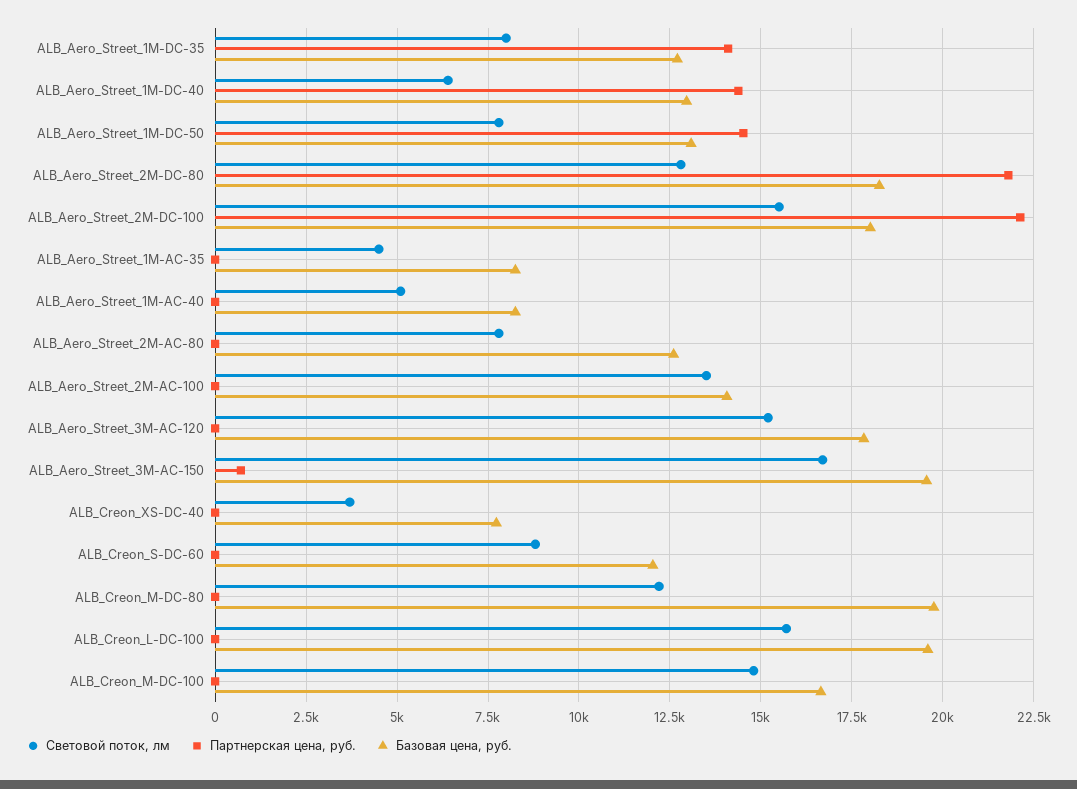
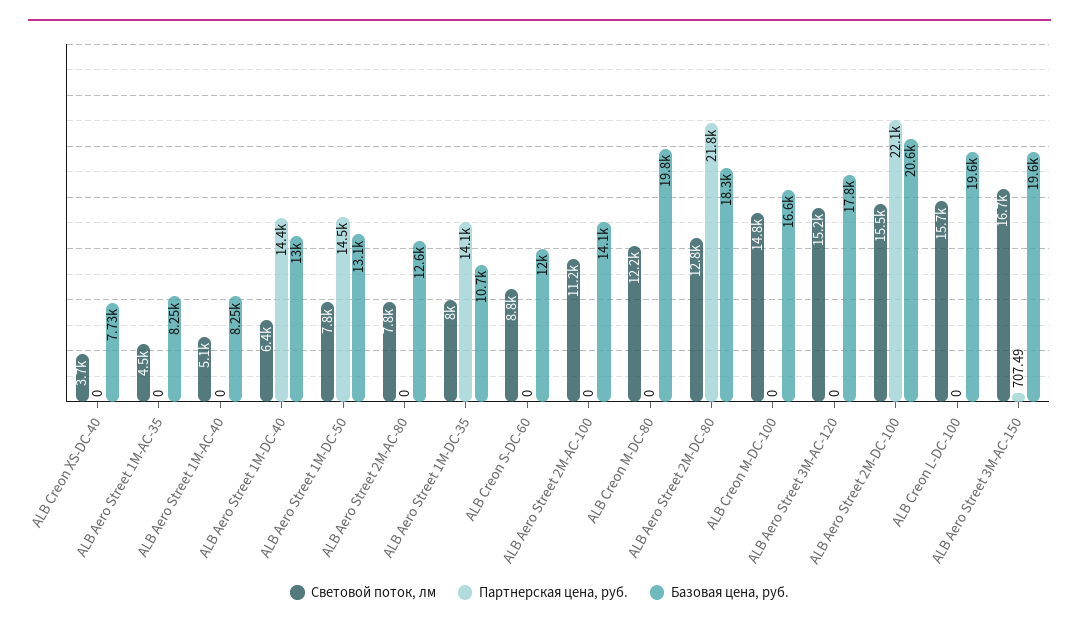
Базовая цена, руб., ALB_Aero_Street_1M-DC-35: 12750 -> 10700
Базовая цена, руб., ALB_Aero_Street_2M-DC-100: 18000 -> 20600
Световой поток, лм, ALB_Aero_Street_2M-AC-100: 13500 -> 11200

